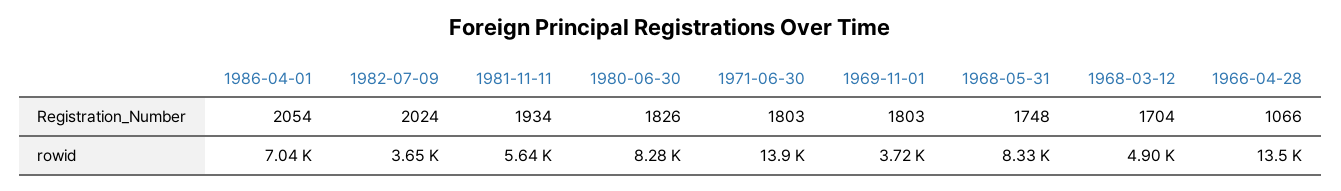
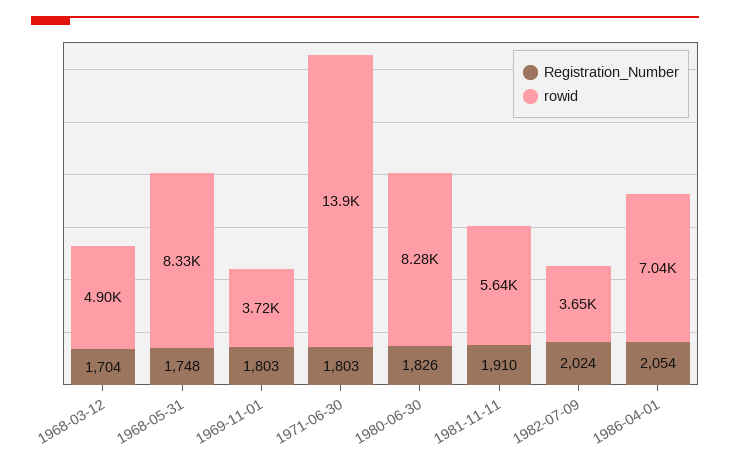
Registration_Number, 1981-11-11: 1934 -> 1910
Registration_Number, 1966-04-28: 1066 -> none
rowid, 1966-04-28: 13500 -> none

